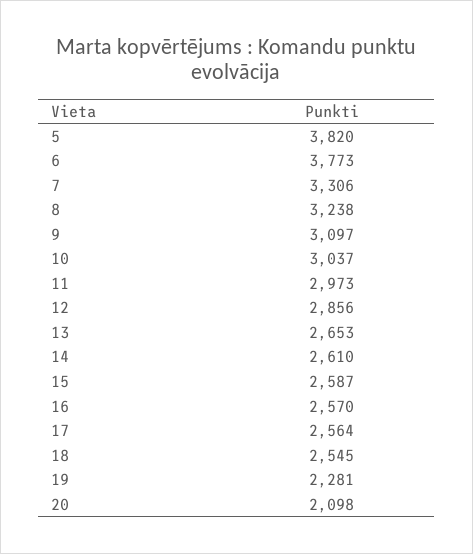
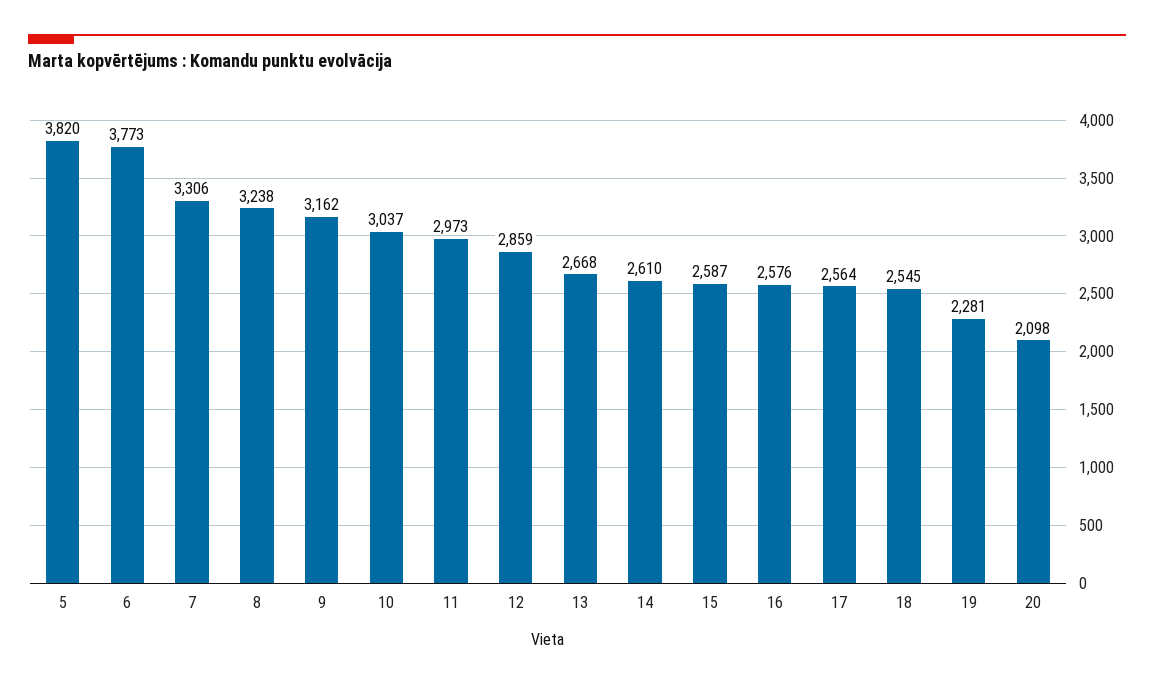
9: 3097 -> 3162
12: 2856 -> 2859
13: 2653 -> 2668
16: 2570 -> 2576

